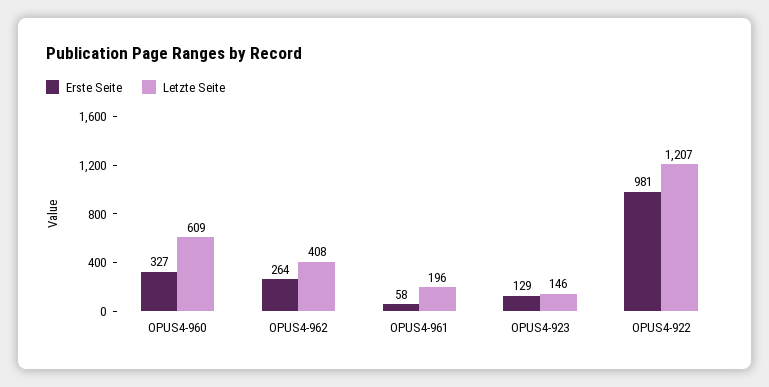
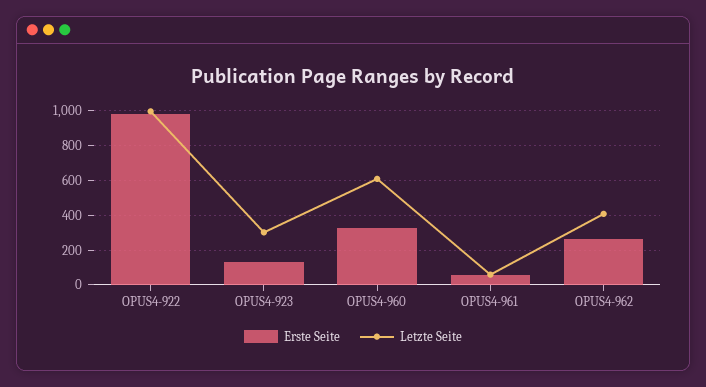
Letzte Seite, OPUS4-961: 196 -> 50
Letzte Seite, OPUS4-923: 146 -> 300
Letzte Seite, OPUS4-922: 1207 -> 1000

